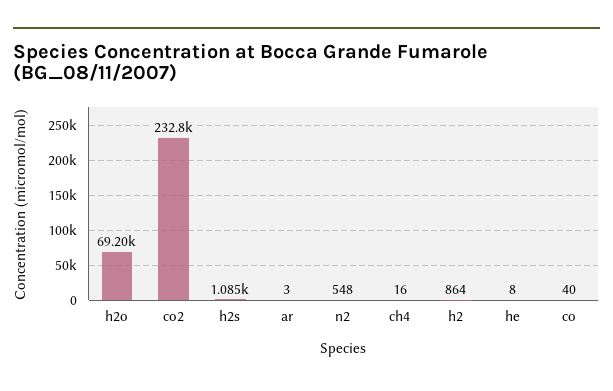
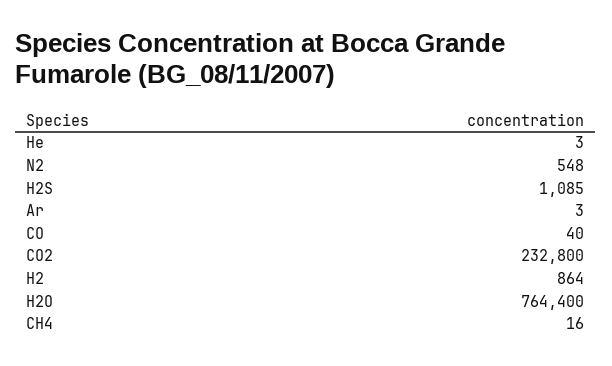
h2o: 69200 -> 764400
he: 8 -> 3

